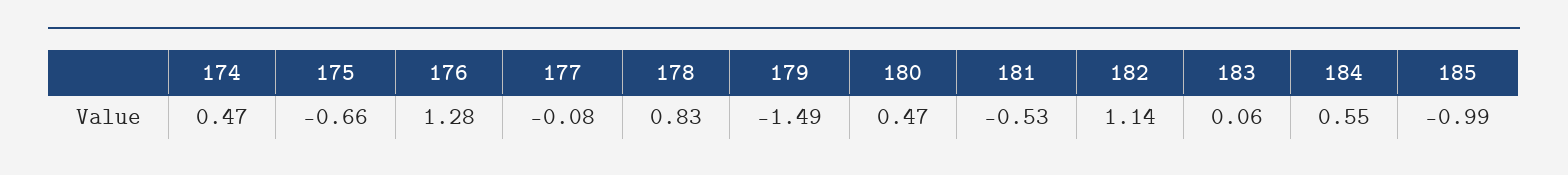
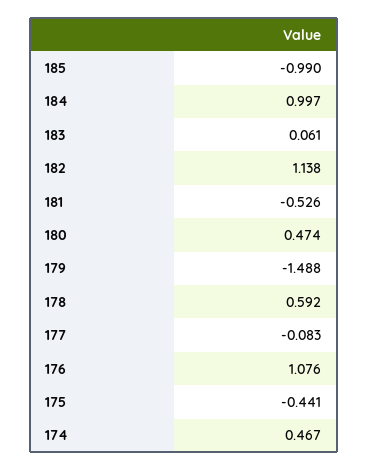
175: -0.66 -> -0.441
176: 1.28 -> 1.076
178: 0.83 -> 0.592
184: 0.55 -> 0.997

